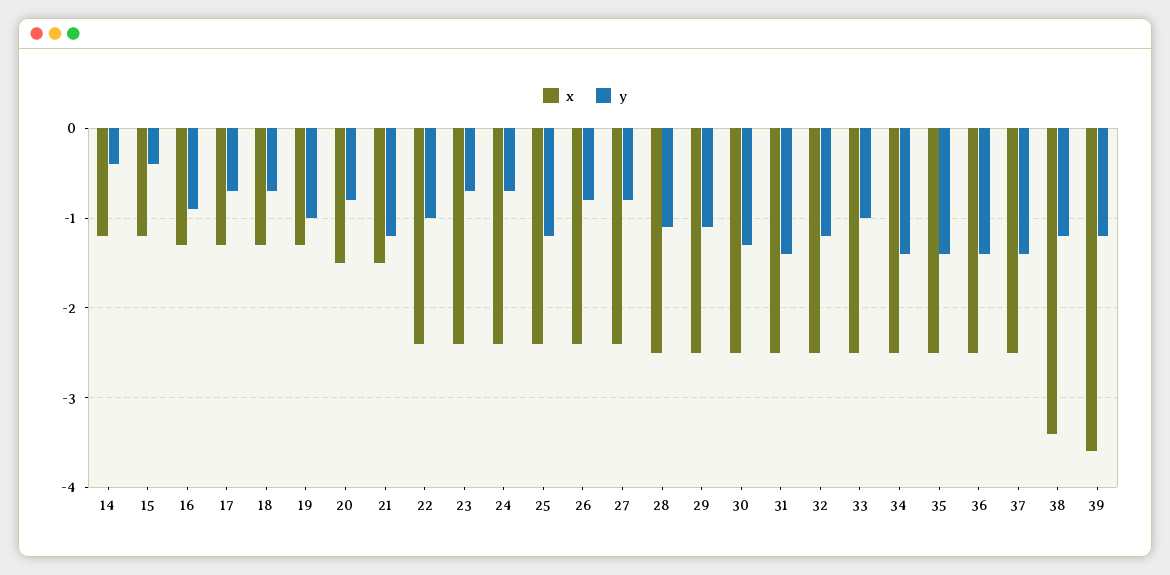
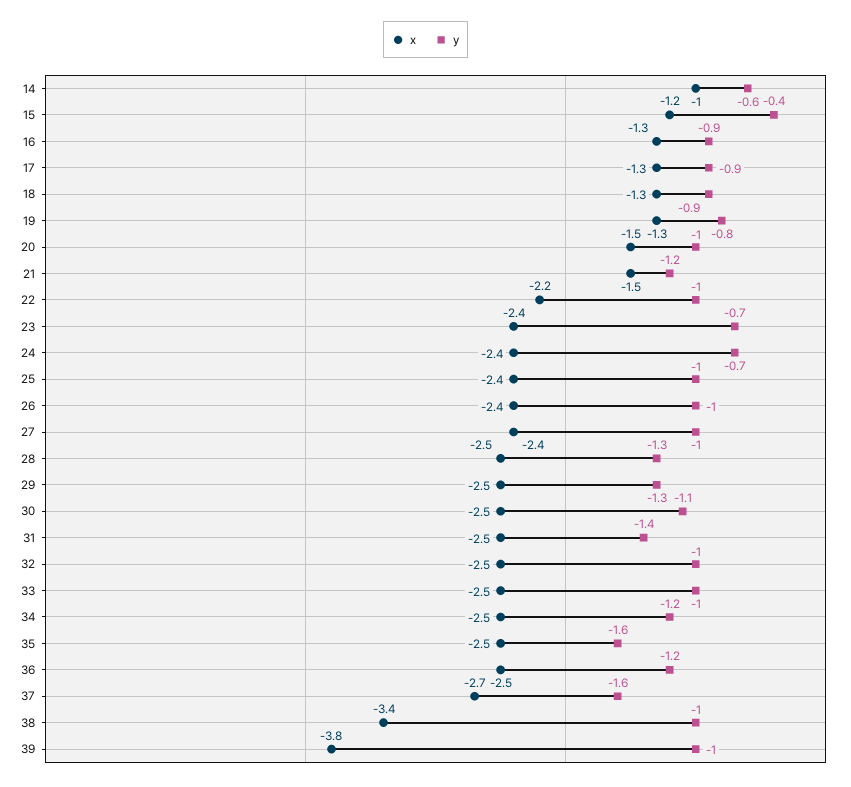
x, 14: -1.2 -> -1
y, 14: -0.4 -> -0.6
y, 17: -0.7 -> -0.9
y, 18: -0.7 -> -0.9
y, 19: -1 -> -0.8
y, 20: -0.8 -> -1
x, 22: -2.4 -> -2.2
y, 25: -1.2 -> -1
y, 26: -0.8 -> -1
y, 27: -0.8 -> -1
y, 28: -1.1 -> -1.3
y, 29: -1.1 -> -1.3
y, 30: -1.3 -> -1.1
y, 32: -1.2 -> -1
y, 34: -1.4 -> -1.2
y, 35: -1.4 -> -1.6
y, 36: -1.4 -> -1.2
x, 37: -2.5 -> -2.7
y, 37: -1.4 -> -1.6
y, 38: -1.2 -> -1
x, 39: -3.6 -> -3.8
y, 39: -1.2 -> -1

